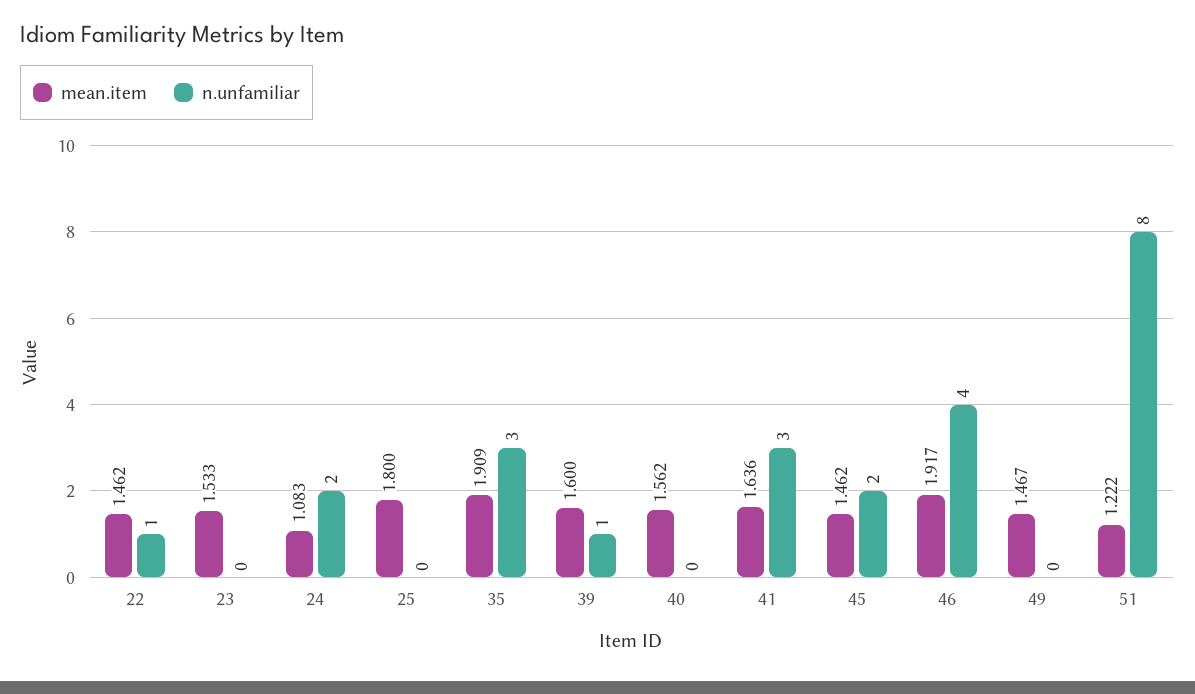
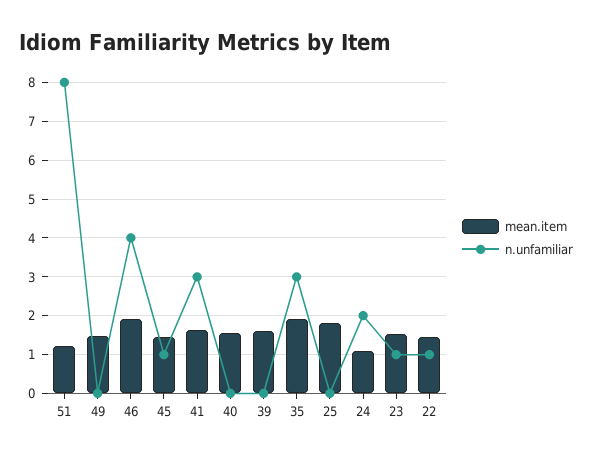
n.unfamiliar, 23: 0 -> 1
n.unfamiliar, 39: 1 -> 0
n.unfamiliar, 45: 2 -> 1

